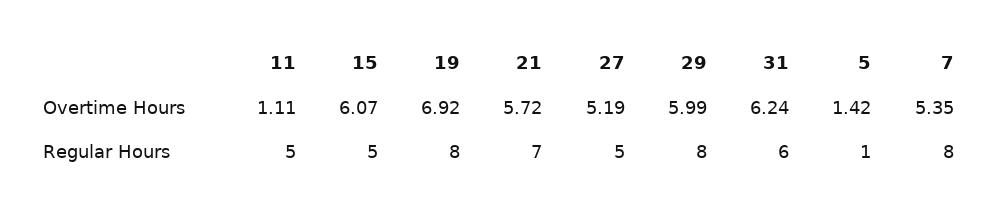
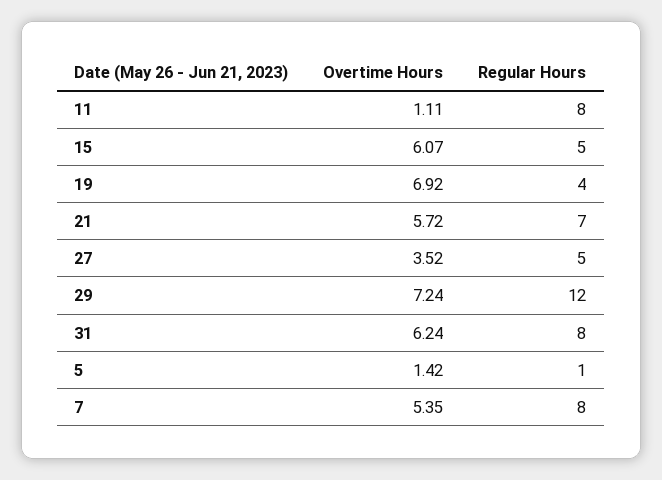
27, Overtime Hours: 5.19 -> 3.52
29, Overtime Hours: 5.99 -> 7.24
11, Regular Hours: 5 -> 8
19, Regular Hours: 8 -> 4
29, Regular Hours: 8 -> 12
31, Regular Hours: 6 -> 8

